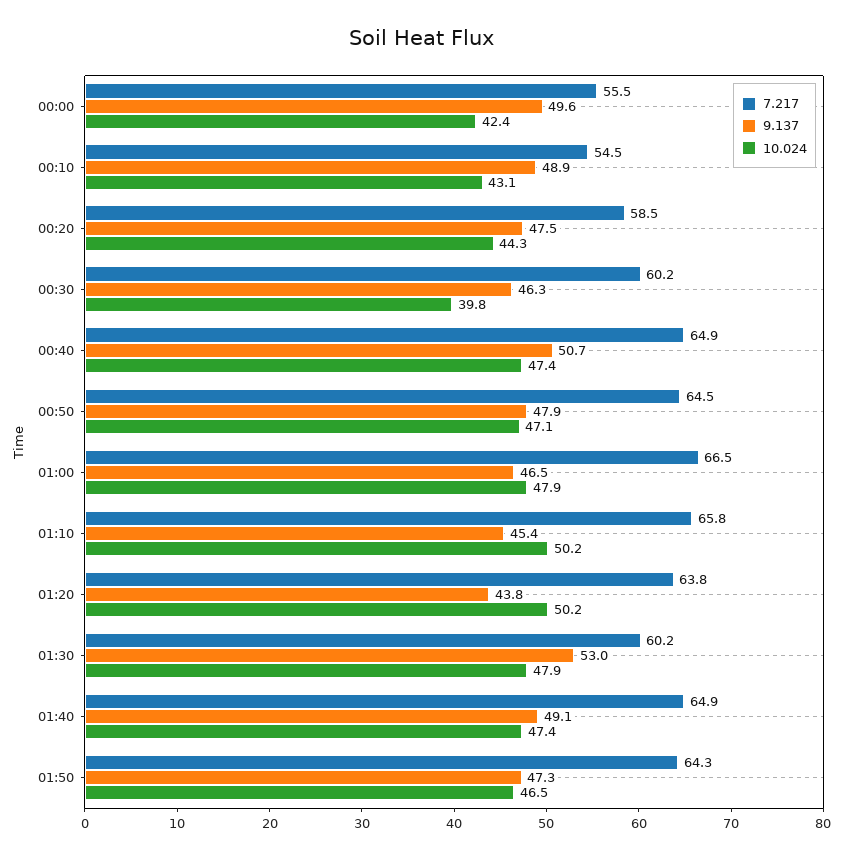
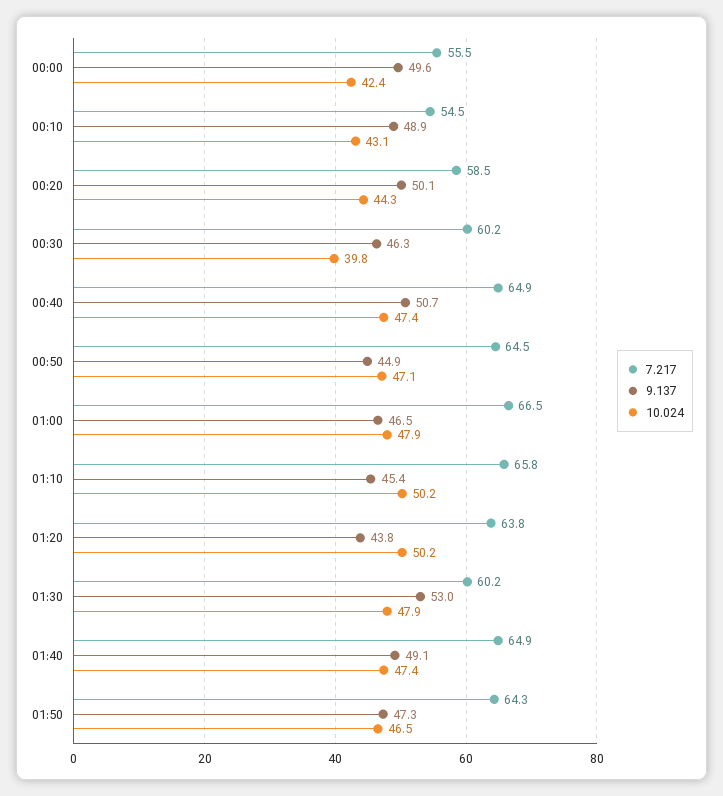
9.137, 00:20: 47.5 -> 50.1
9.137, 00:50: 47.9 -> 44.9

